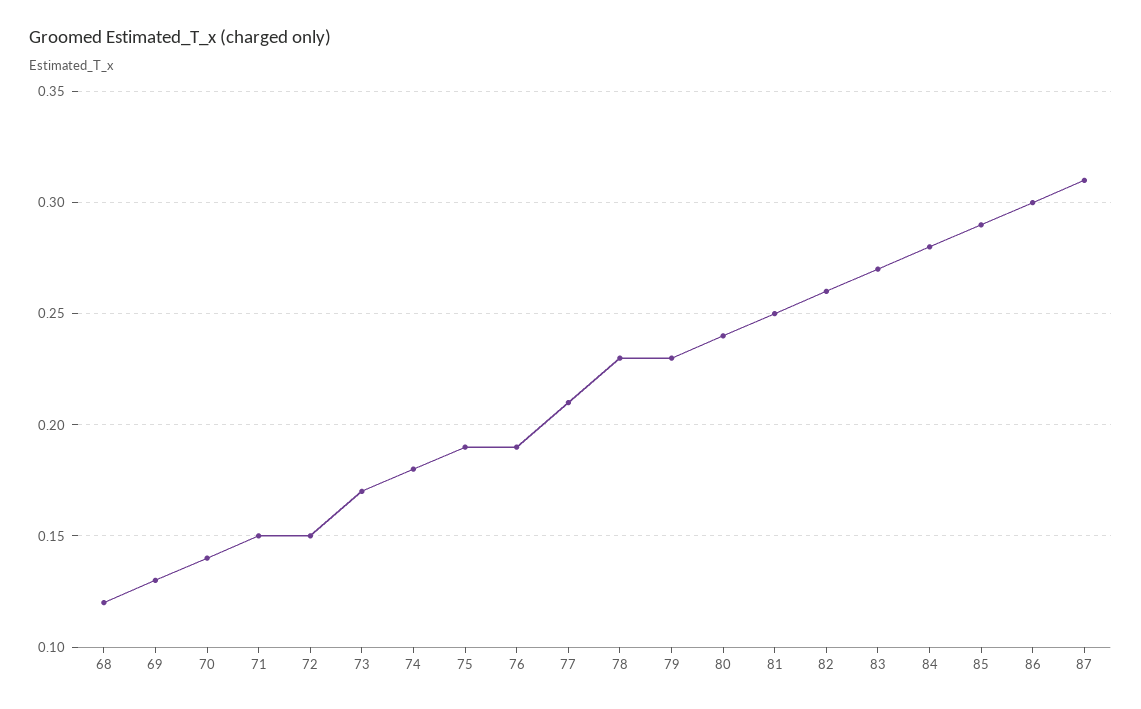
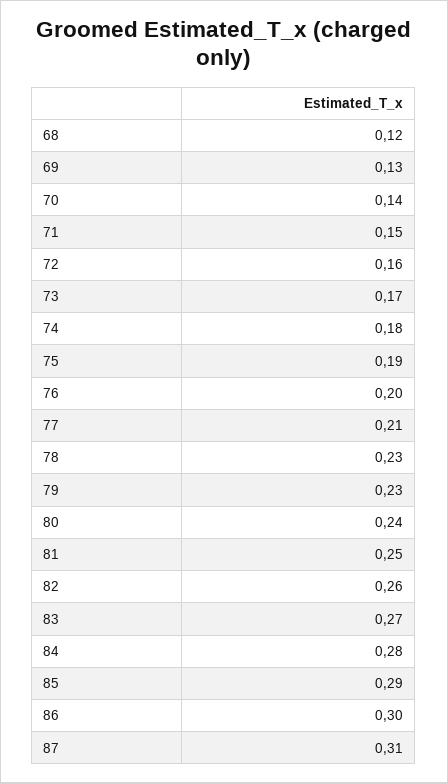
72: 0.15 -> 0.16
76: 0.19 -> 0.2

